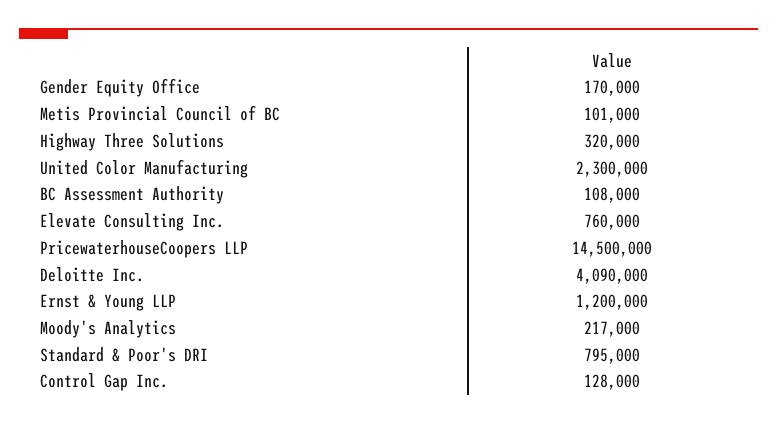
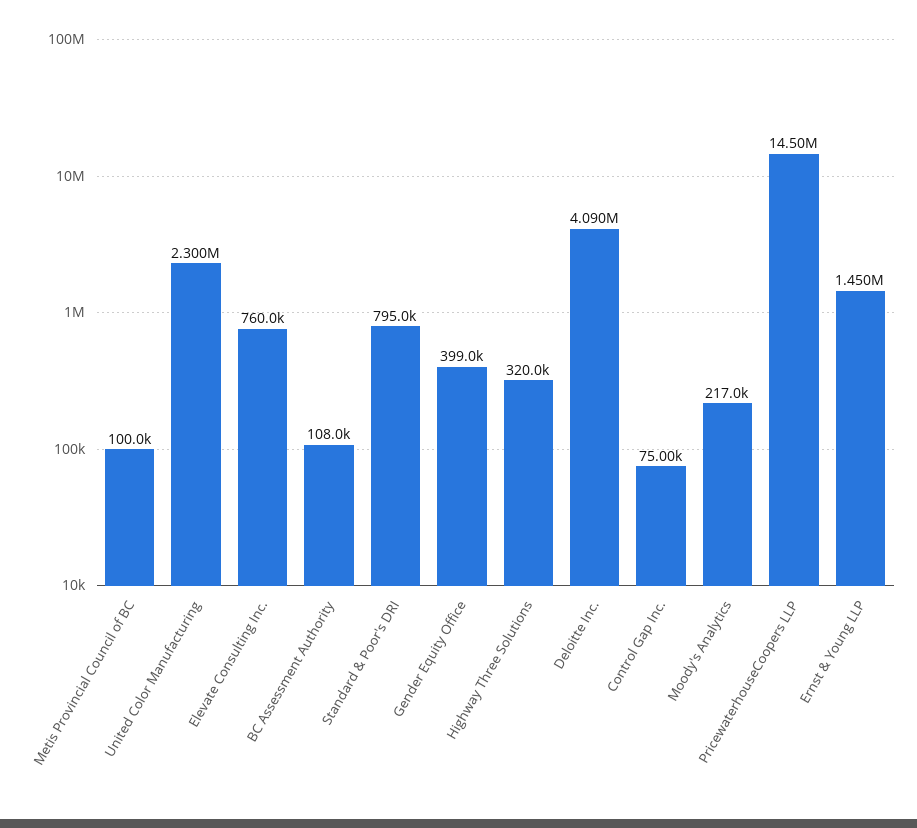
Gender Equity Office: 170000 -> 399000
Metis Provincial Council of BC: 101000 -> 100000
Ernst & Young LLP: 1200000 -> 1450000
Control Gap Inc.: 128000 -> 75000

